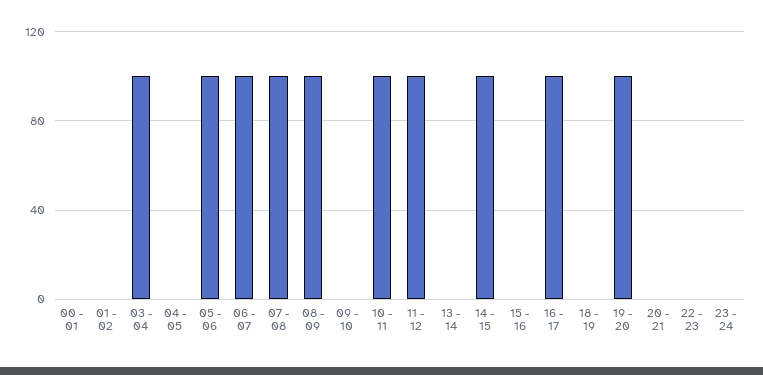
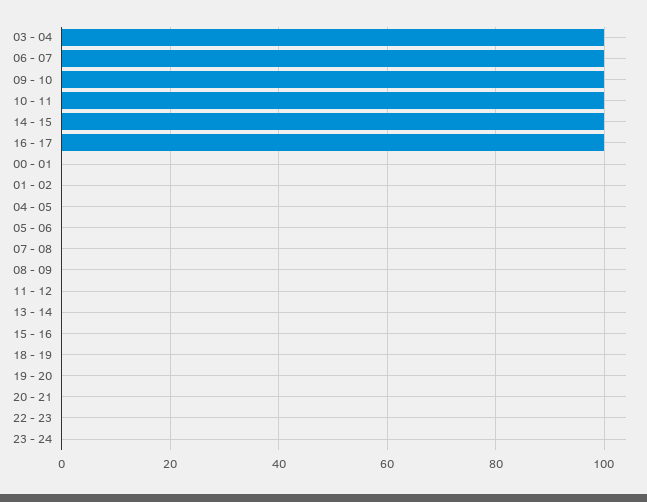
05 - 06: 100 -> 0
07 - 08: 100 -> 0
08 - 09: 100 -> 0
09 - 10: 0 -> 100
11 - 12: 100 -> 0
19 - 20: 100 -> 0

